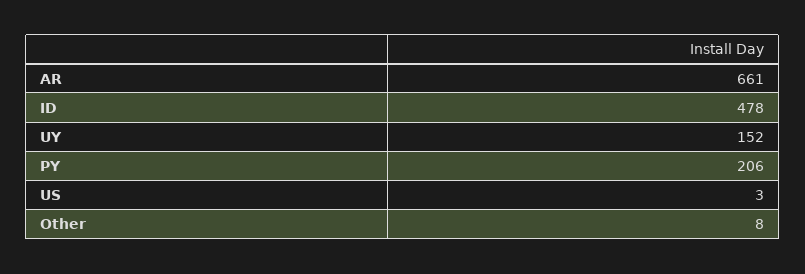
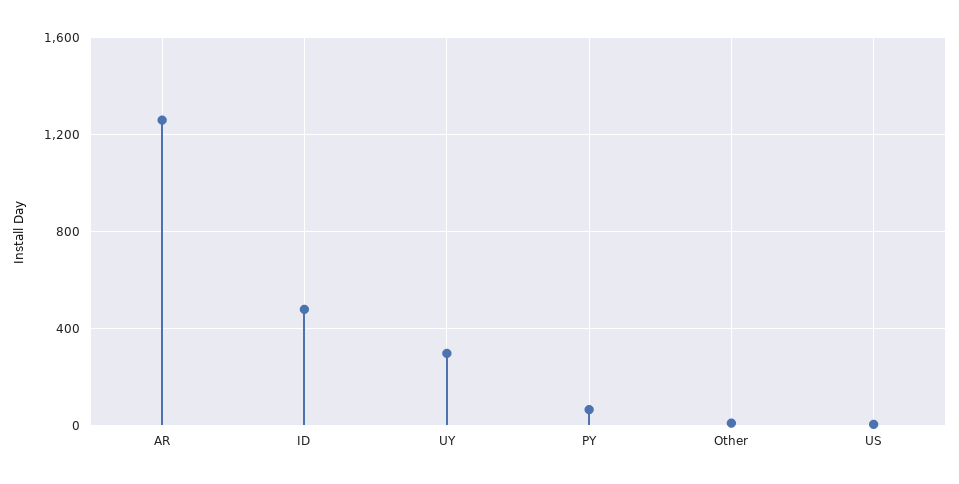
AR: 661 -> 1250
UY: 152 -> 300
PY: 206 -> 50

